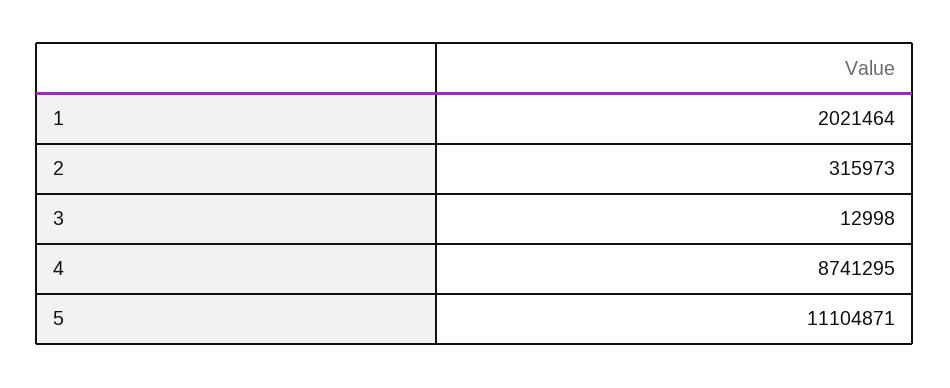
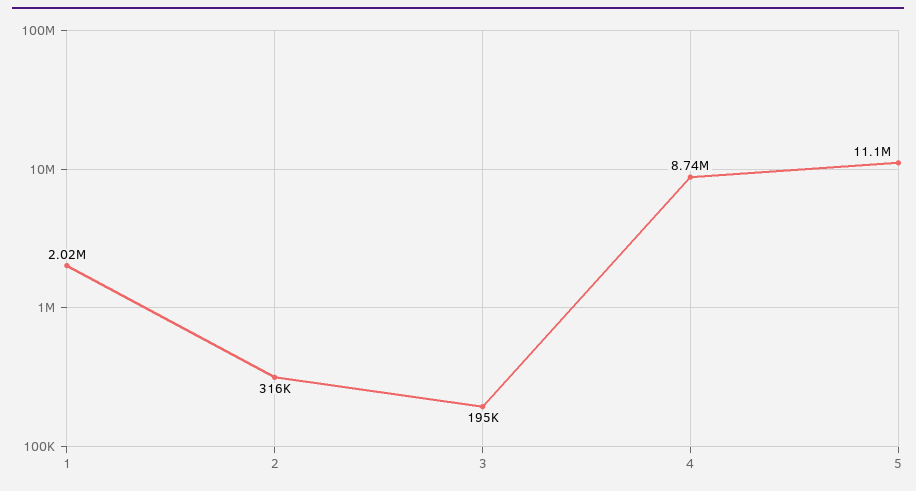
3: 12998 -> 195000

